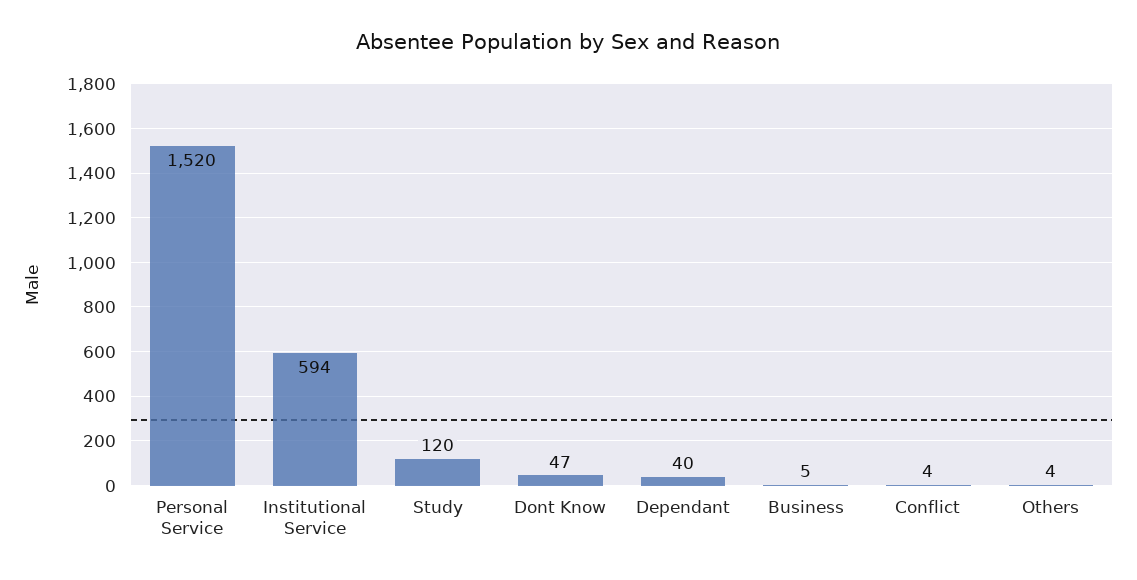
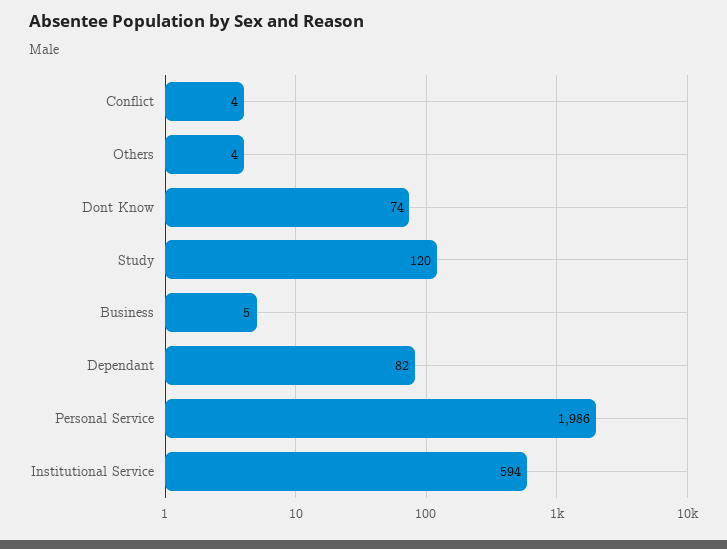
Personal Service: 1520 -> 1986
Dont Know: 47 -> 74
Dependant: 40 -> 82

